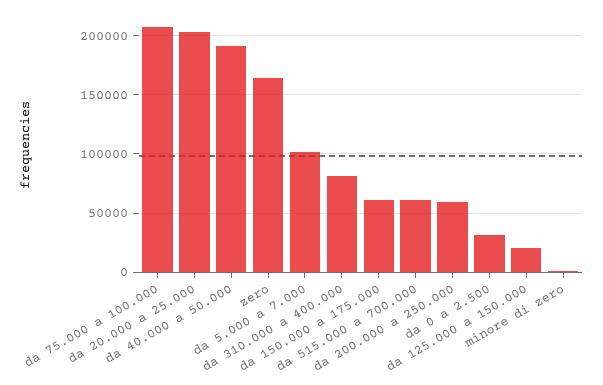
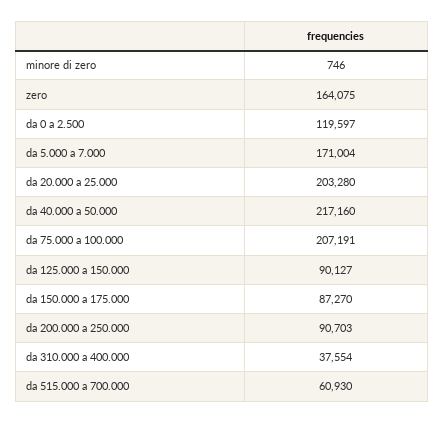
da 40.000 a 50.000: 190000 -> 217160
da 5.000 a 7.000: 100000 -> 171004
da 310.000 a 400.000: 80000 -> 37554
da 150.000 a 175.000: 60000 -> 87270
da 200.000 a 250.000: 60000 -> 90703
da 0 a 2.500: 30000 -> 119597
da 125.000 a 150.000: 20000 -> 90127

